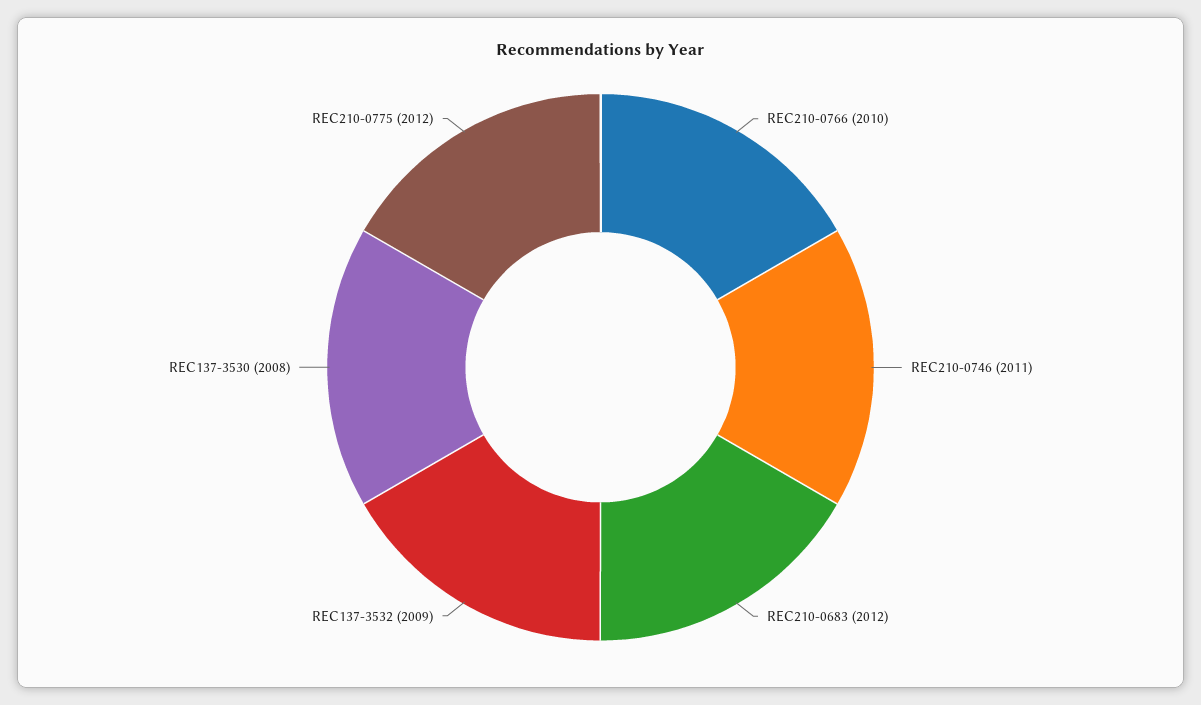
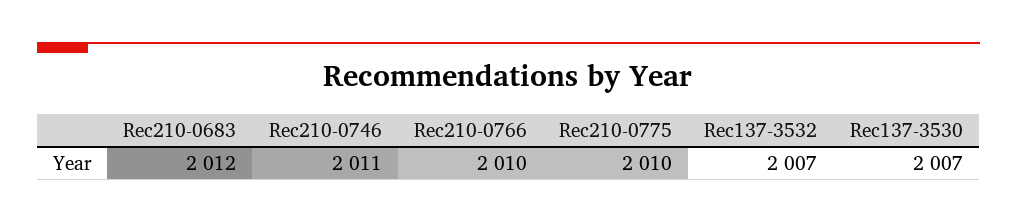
REC137-3532: 2009 -> 2007
REC137-3530: 2008 -> 2007
REC210-0775: 2012 -> 2010

